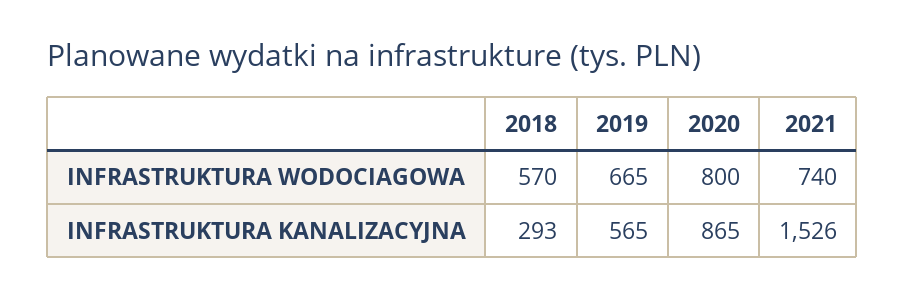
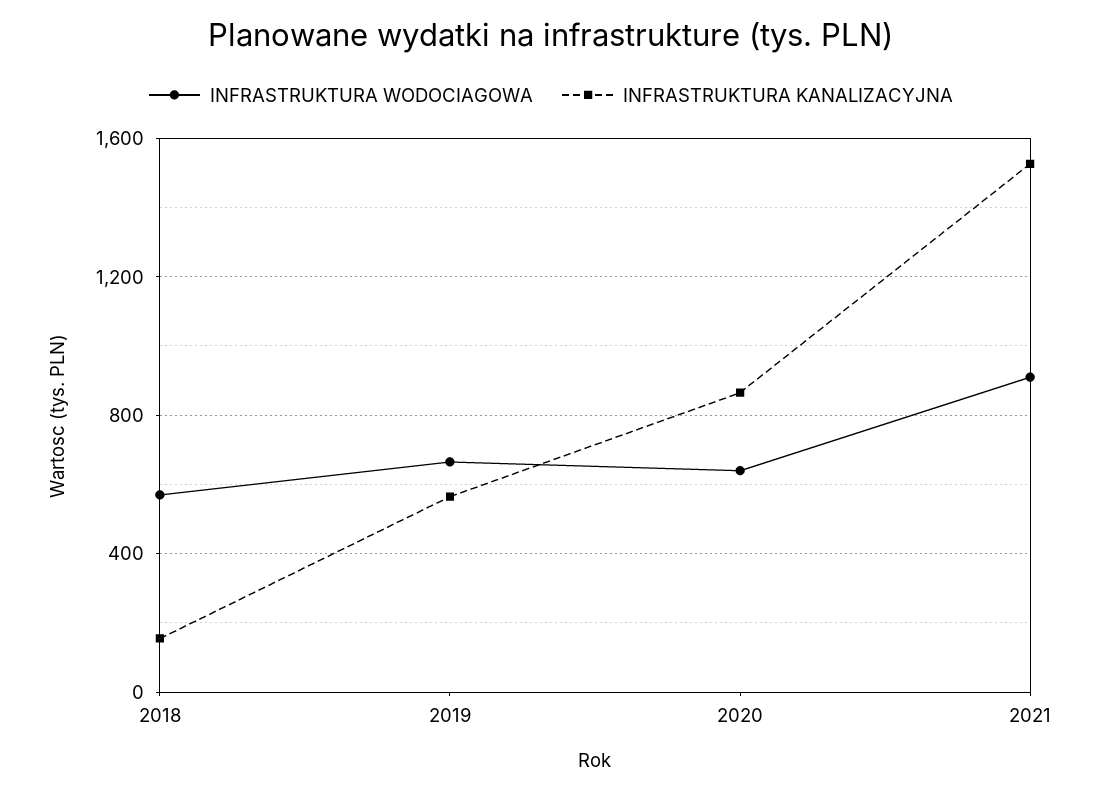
INFRASTRUKTURA WODOCIAGOWA, 2020: 800 -> 650
INFRASTRUKTURA WODOCIAGOWA, 2021: 740 -> 900
INFRASTRUKTURA KANALIZACYJNA, 2018: 293 -> 150

